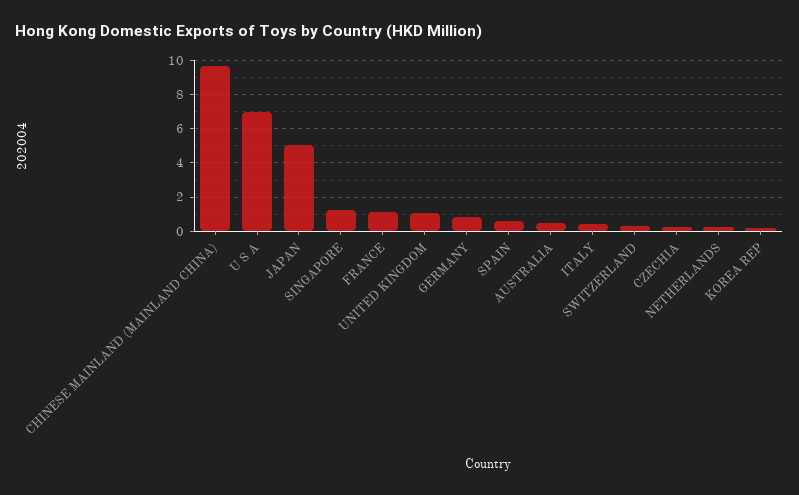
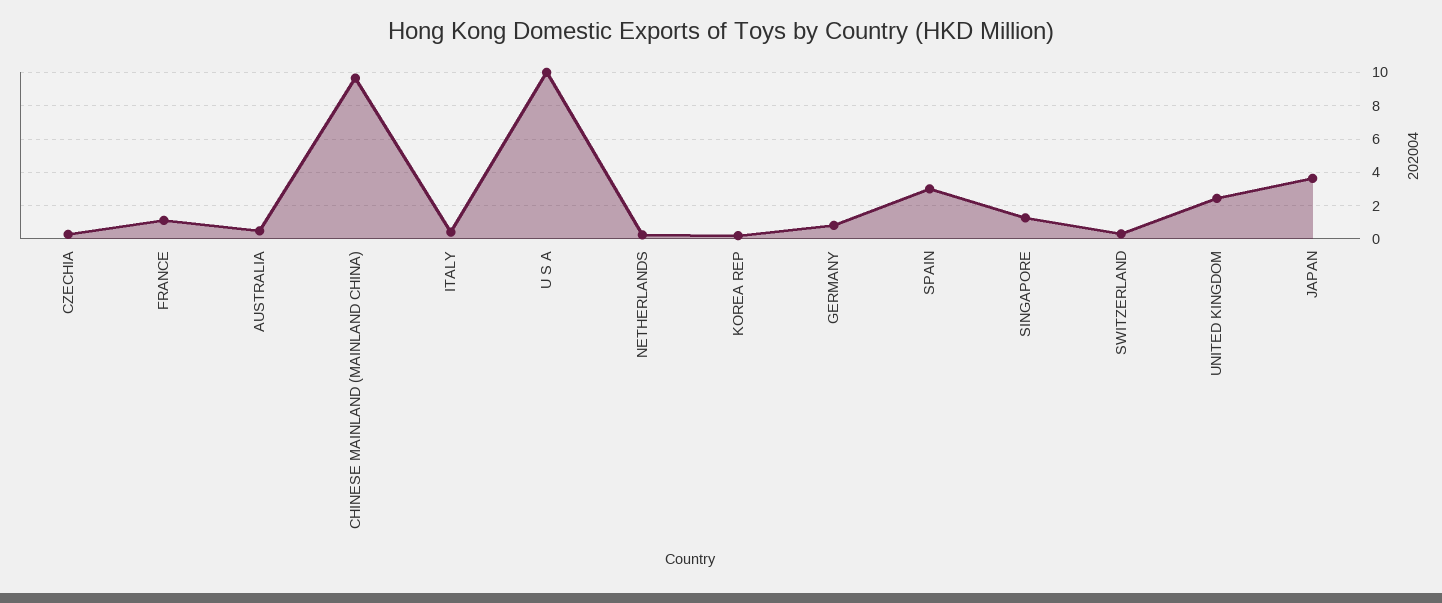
U S A: 7 -> 10
JAPAN: 5 -> 3.5
UNITED KINGDOM: 1 -> 2.5
SPAIN: 0.5 -> 3

